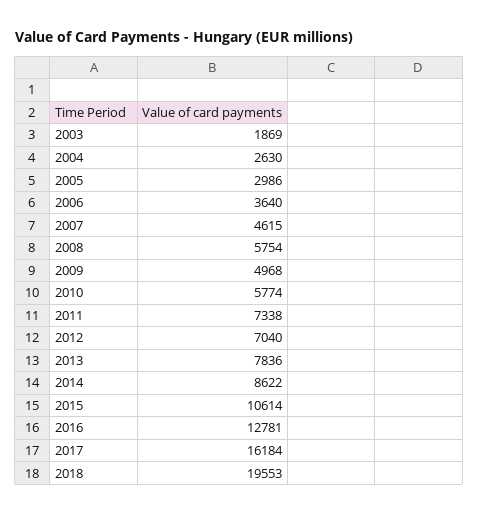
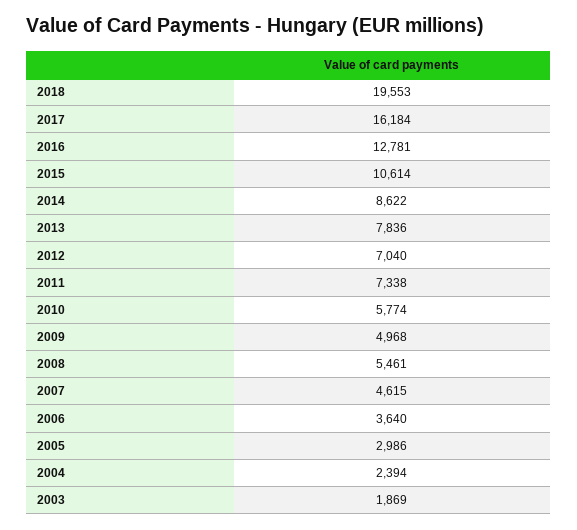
2004: 2630 -> 2394
2008: 5754 -> 5461

